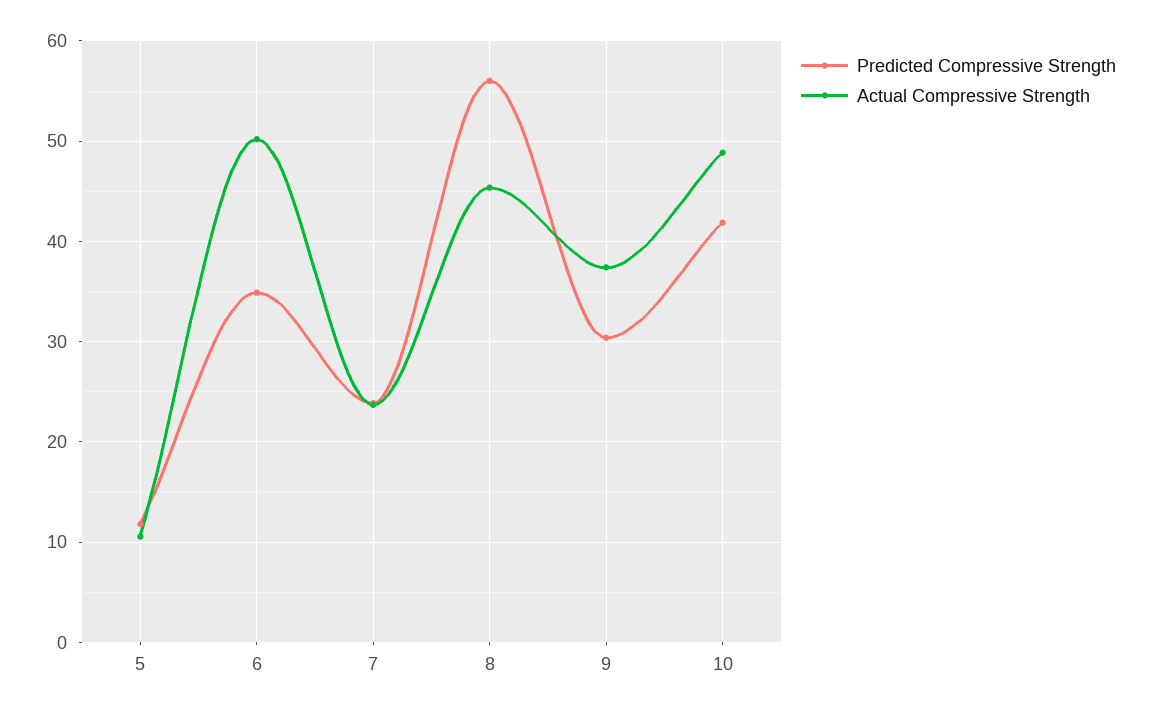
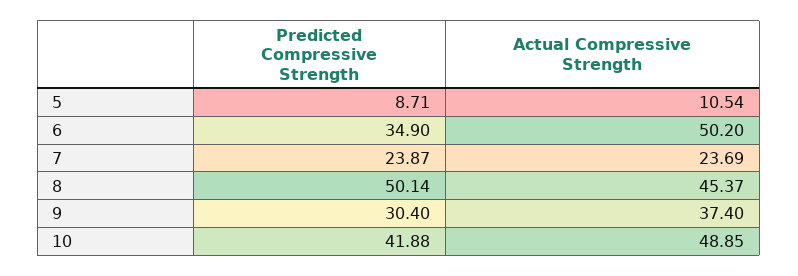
Predicted Compressive Strength, 5: 12 -> 8.71
Predicted Compressive Strength, 8: 56 -> 50.14

